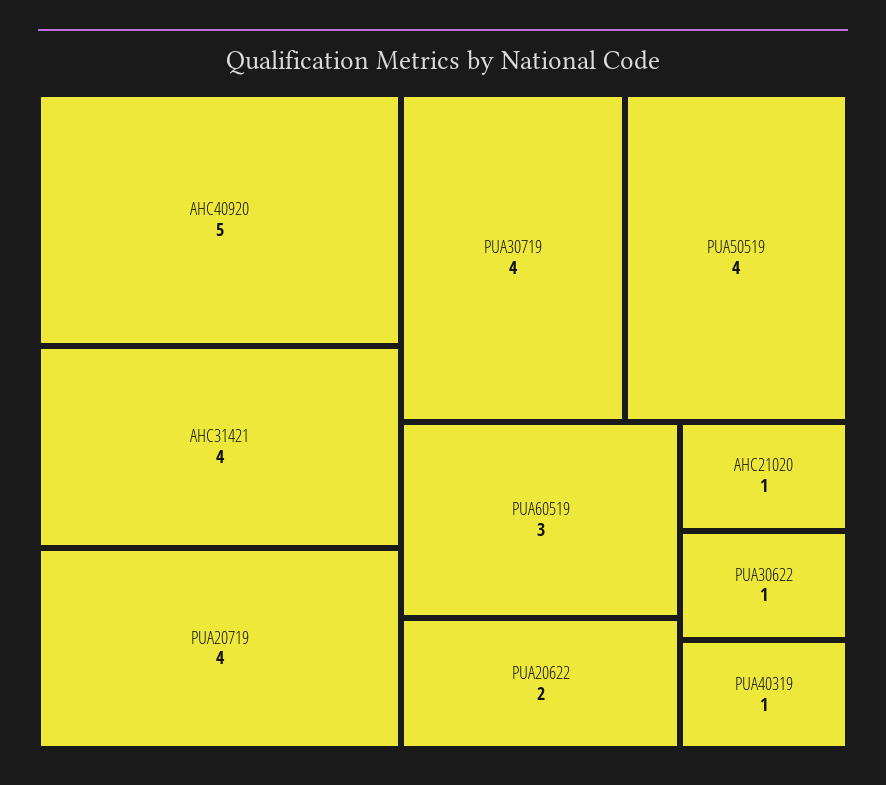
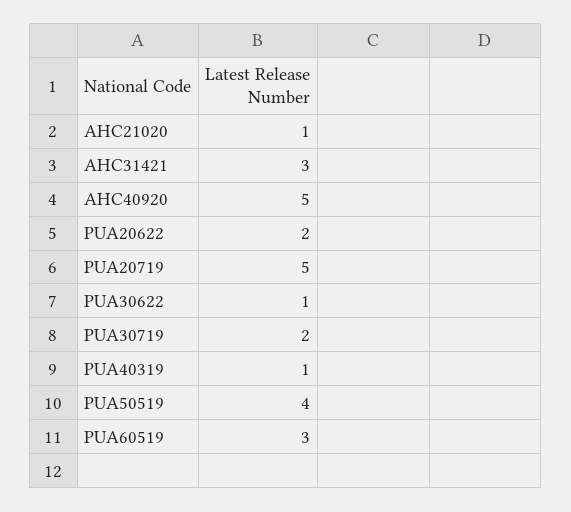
AHC31421: 4 -> 3
PUA20719: 4 -> 5
PUA30719: 4 -> 2

